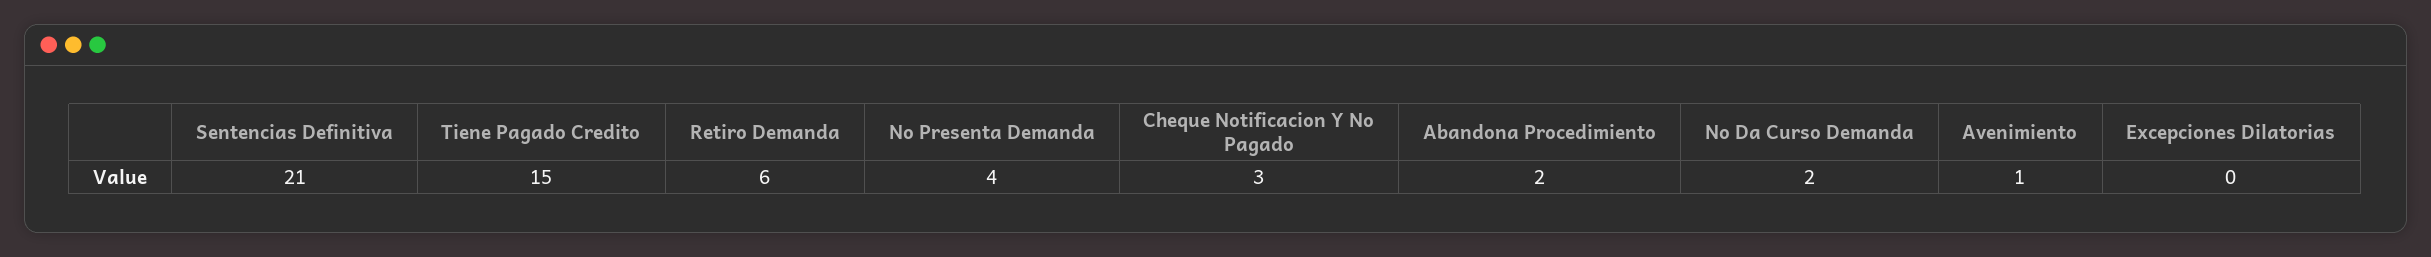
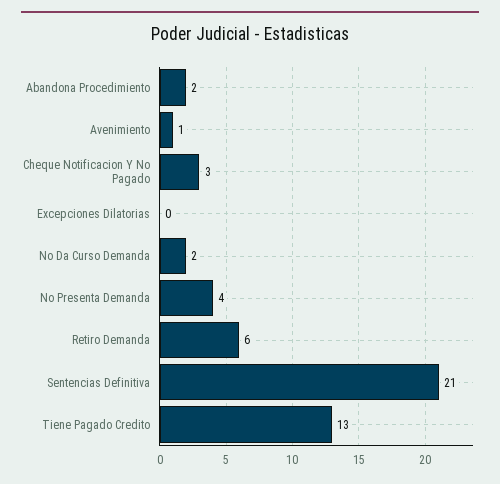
Tiene Pagado Credito: 15 -> 13

